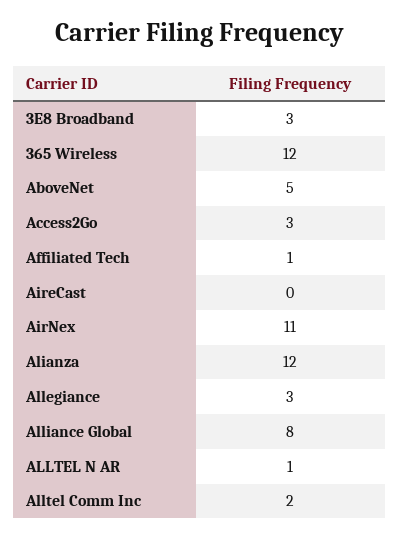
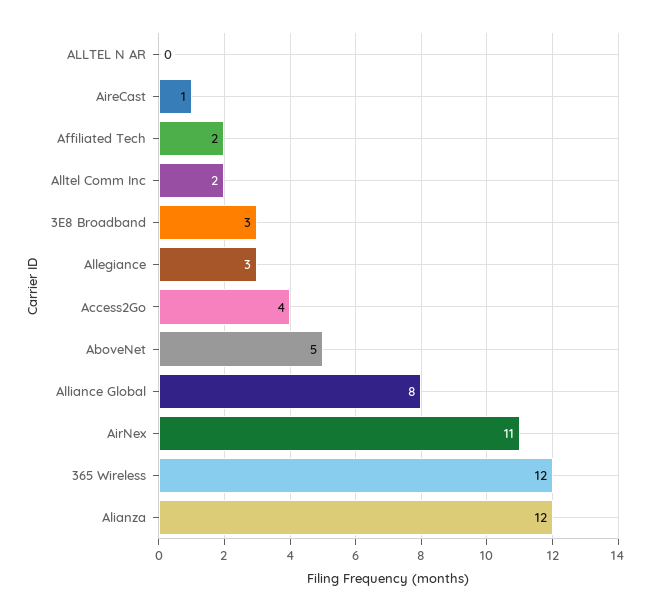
Access2Go: 3 -> 4
Affiliated Tech: 1 -> 2
AireCast: 0 -> 1
ALLTEL N AR: 1 -> 0

